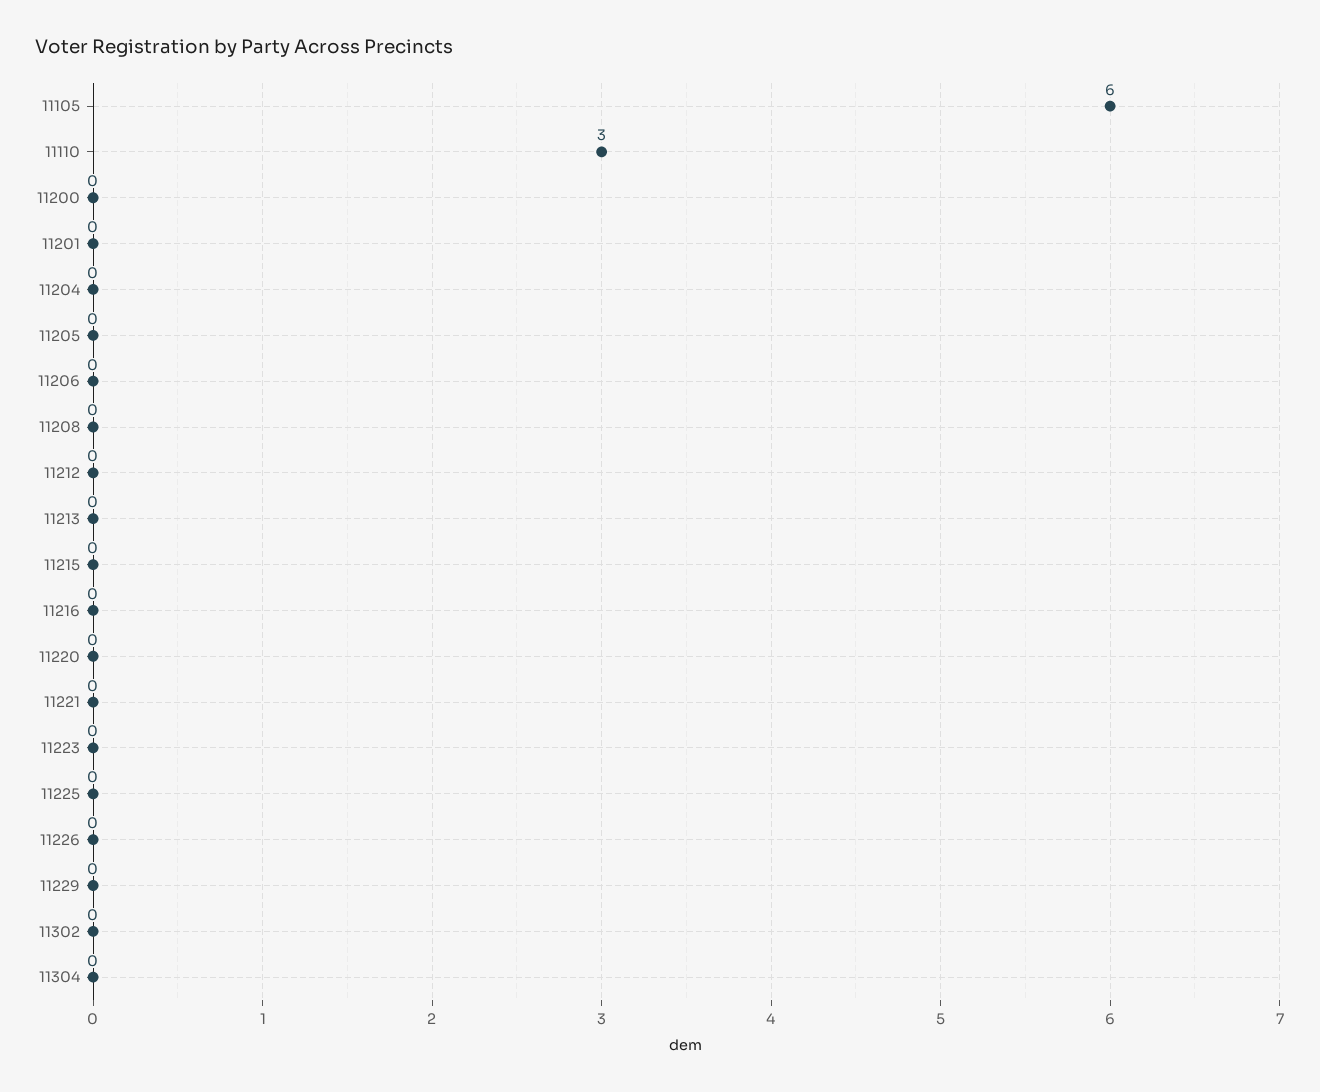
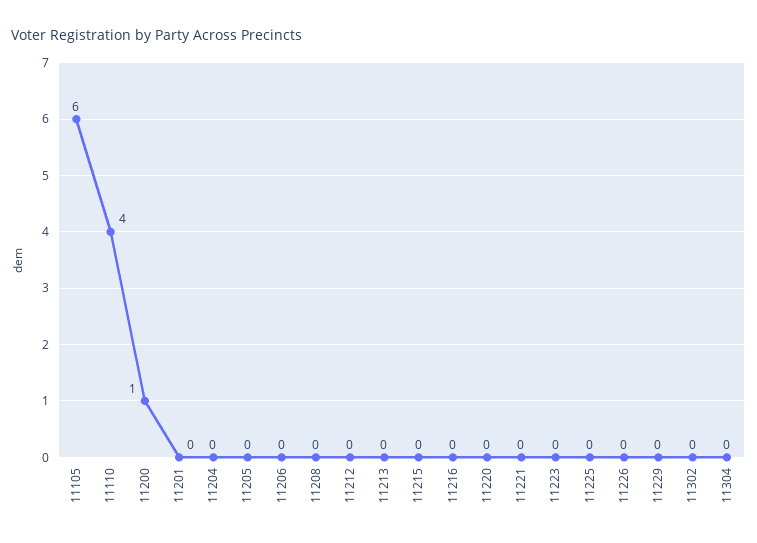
11110: 3 -> 4
11200: 0 -> 1

